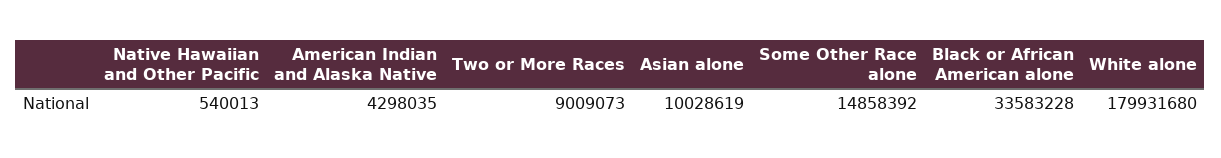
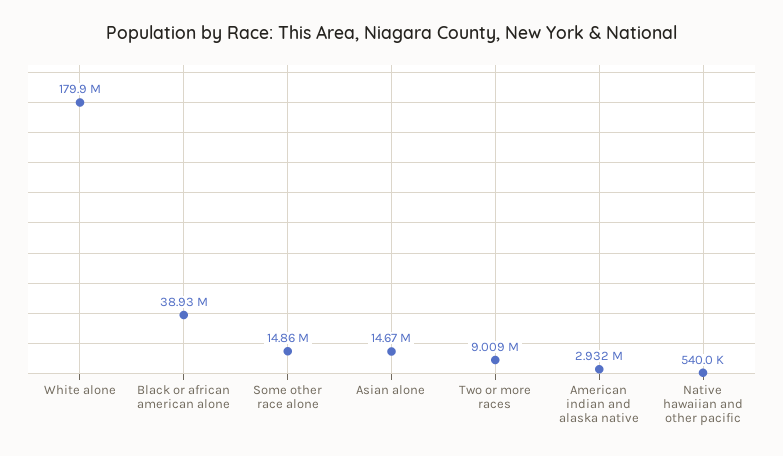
American Indian and Alaska Native: 4298035 -> 2932000
Asian alone: 10028619 -> 14670000
Black or African American alone: 33583228 -> 38930000

